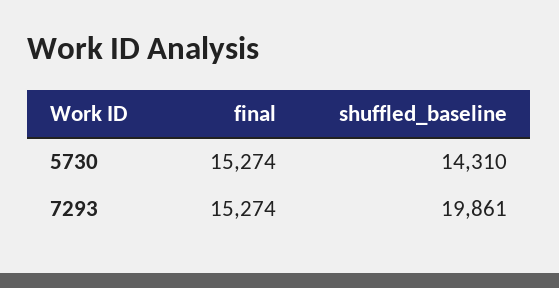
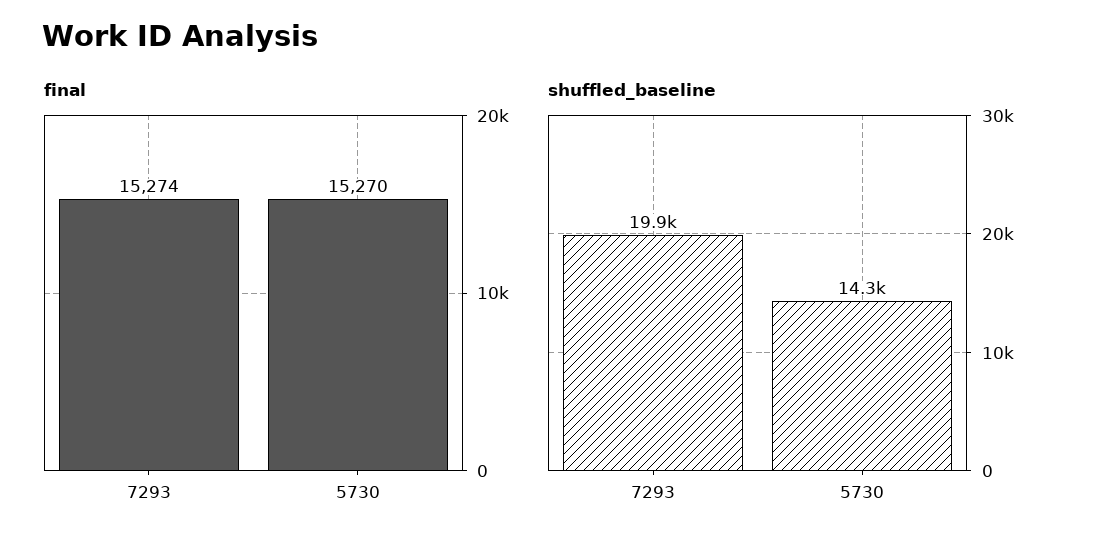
final, 5730: 15274 -> 15270

